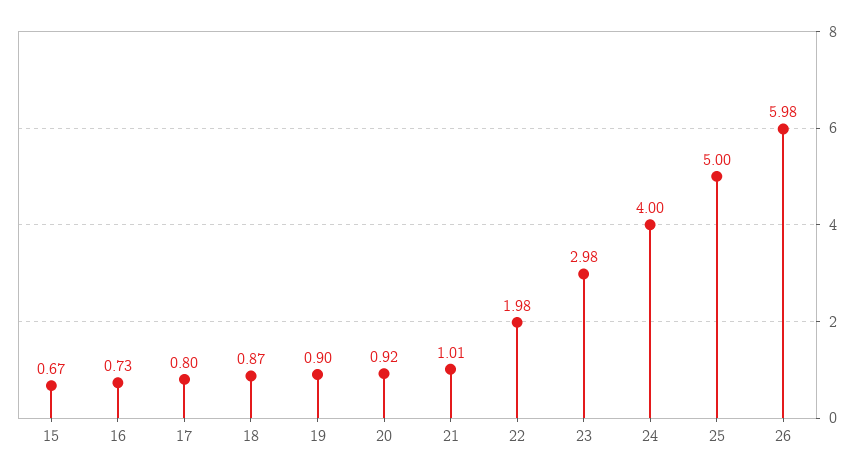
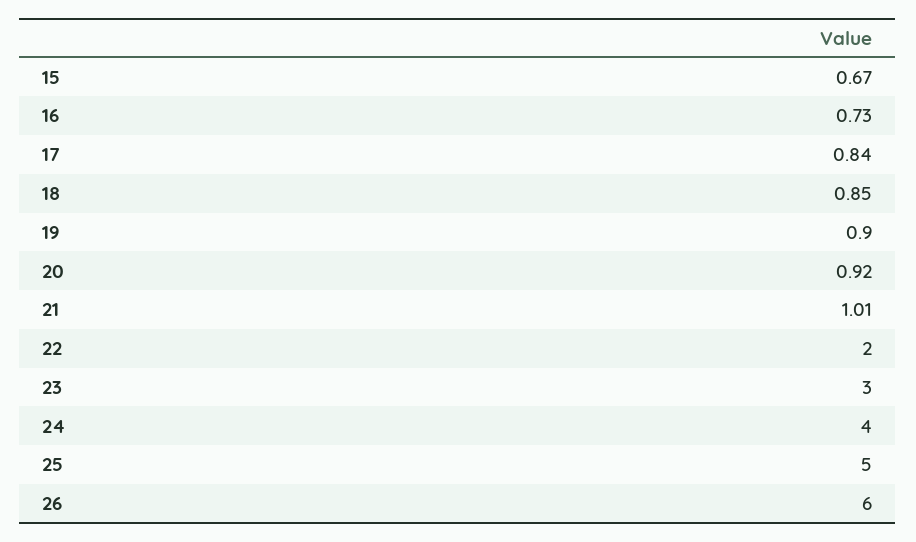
17: 0.8 -> 0.84
18: 0.87 -> 0.85
22: 1.98 -> 2
23: 2.98 -> 3
26: 5.98 -> 6

